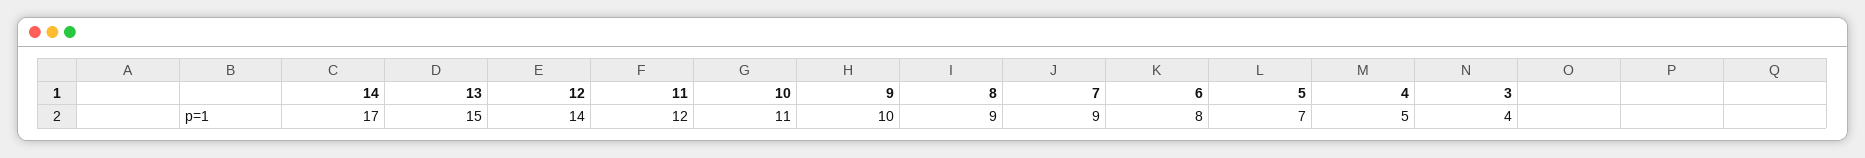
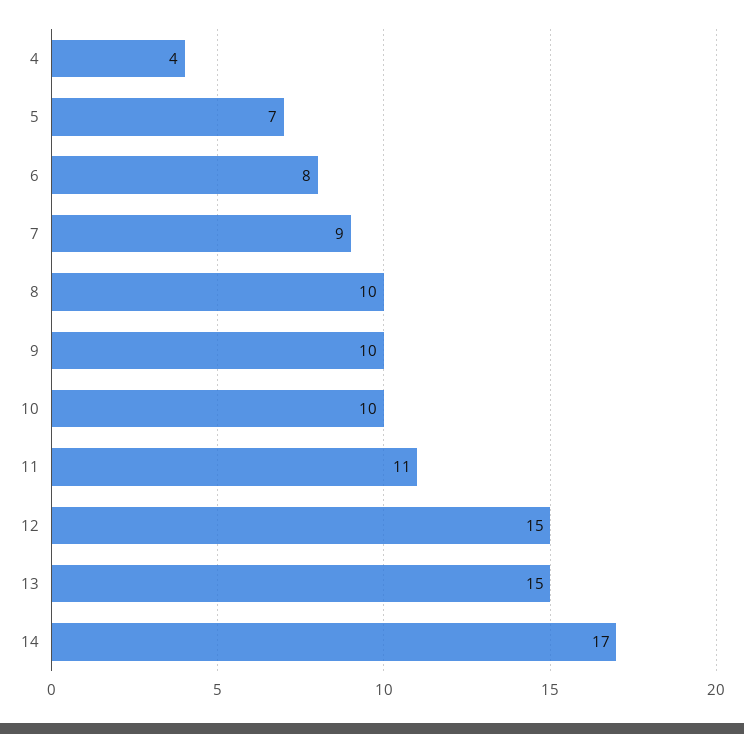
12: 14 -> 15
11: 12 -> 11
10: 11 -> 10
8: 9 -> 10
4: 5 -> 4
3: 4 -> none

